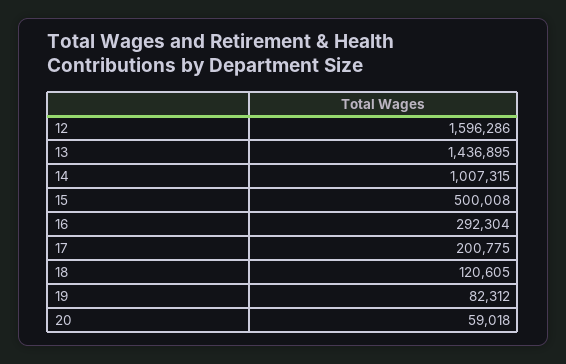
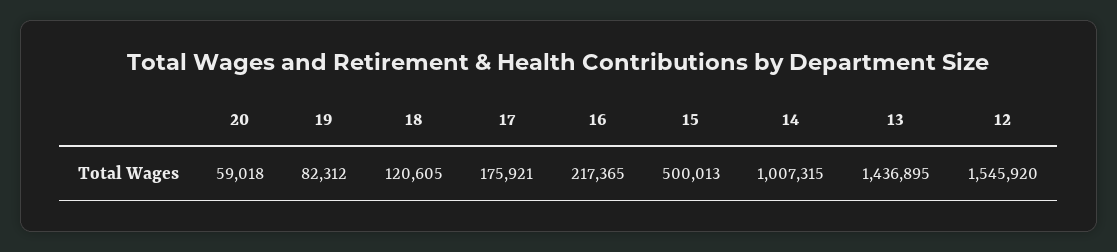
12: 1596286 -> 1545920
15: 500008 -> 500013
16: 292304 -> 217365
17: 200775 -> 175921

